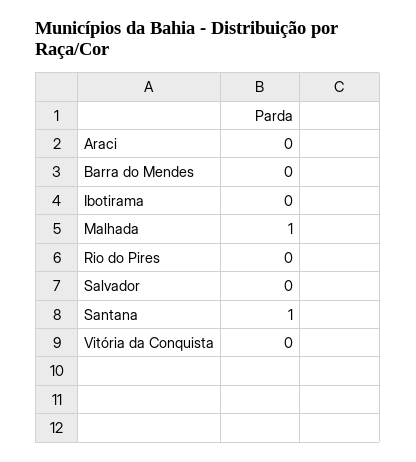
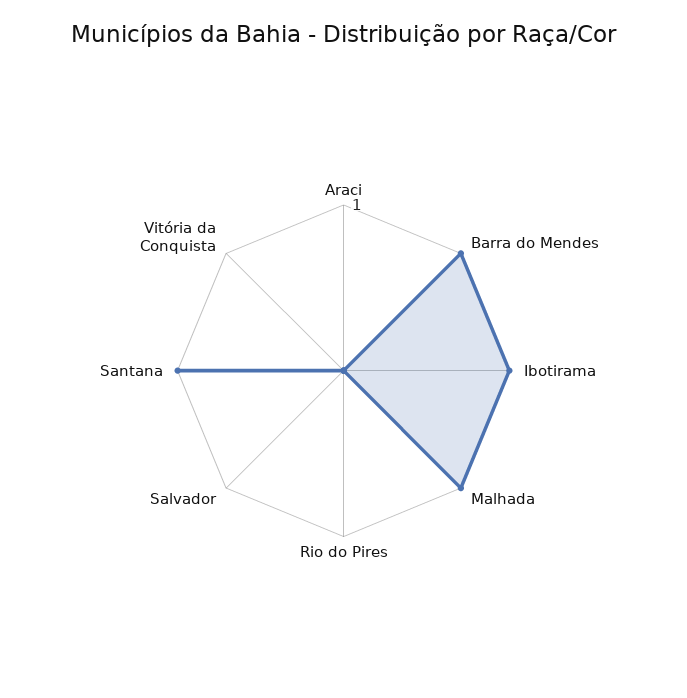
Barra do Mendes: 0 -> 1
Ibotirama: 0 -> 1

